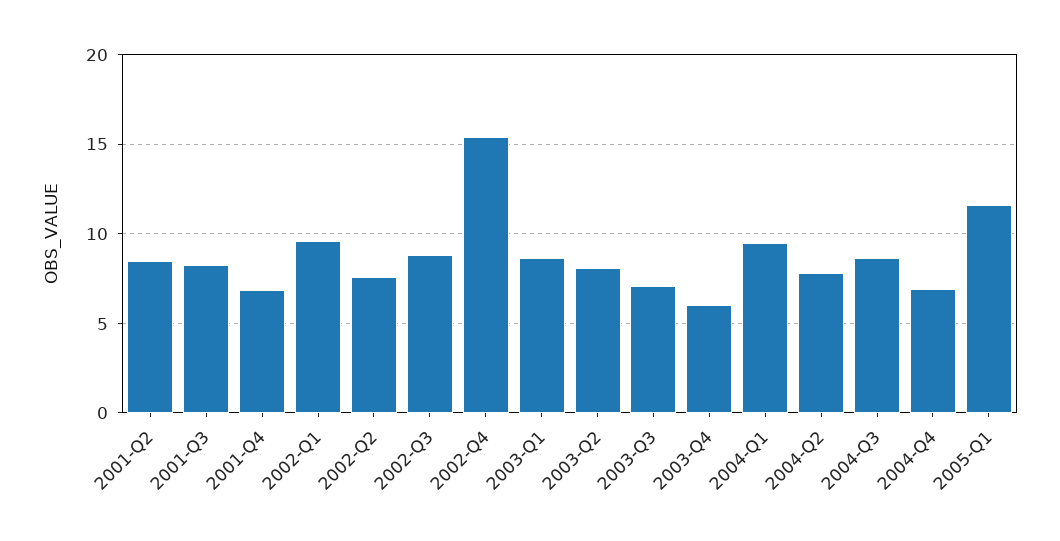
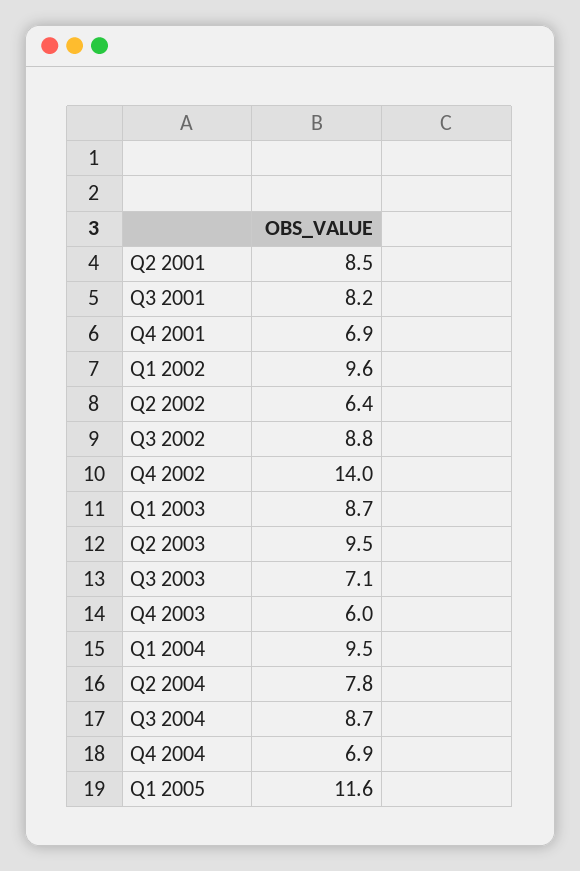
2002-Q2: 7.5 -> 6.4
2002-Q4: 15.5 -> 14
2003-Q2: 8 -> 9.5

